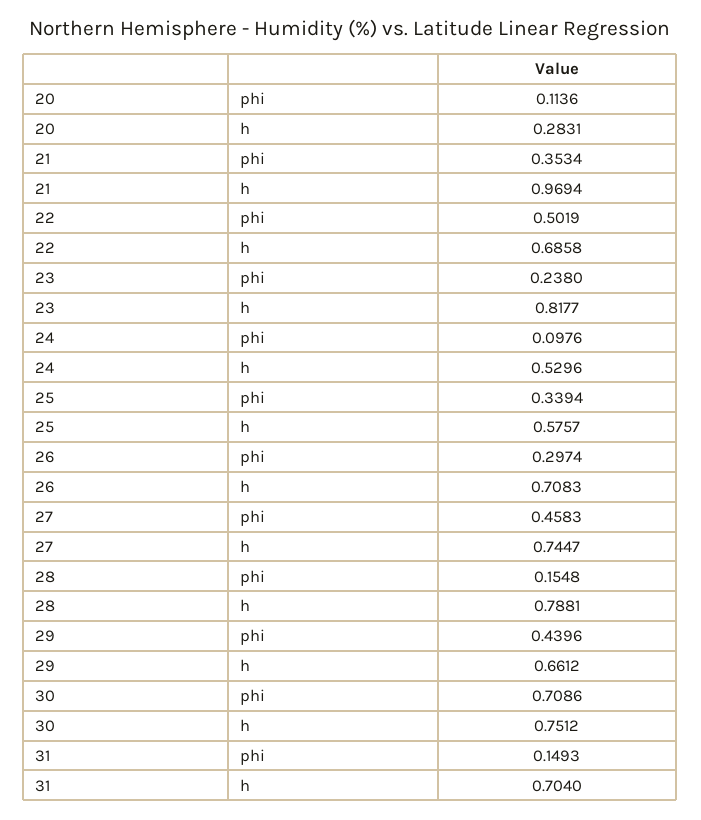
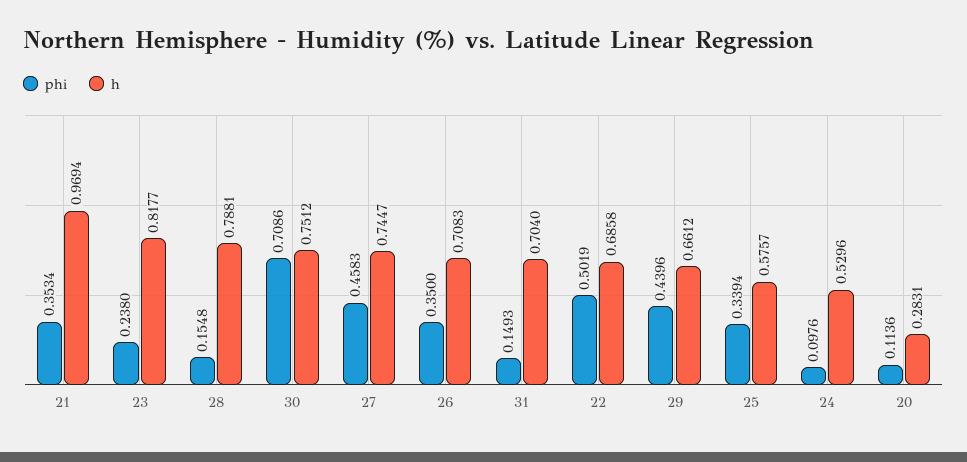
phi, 26: 0.2974 -> 0.35

